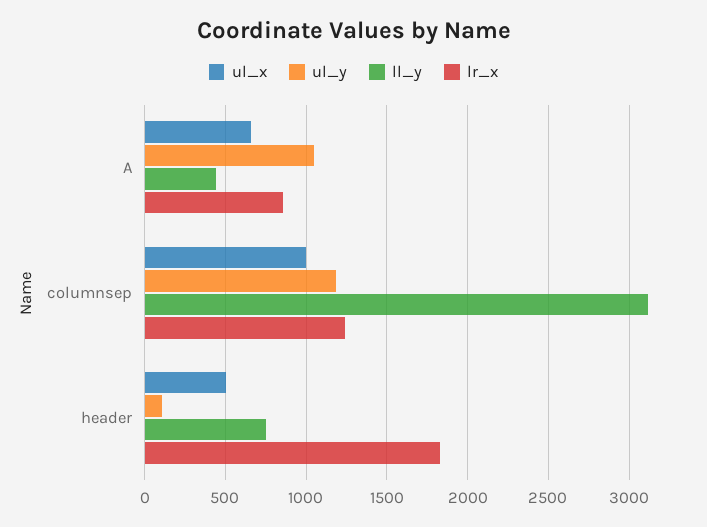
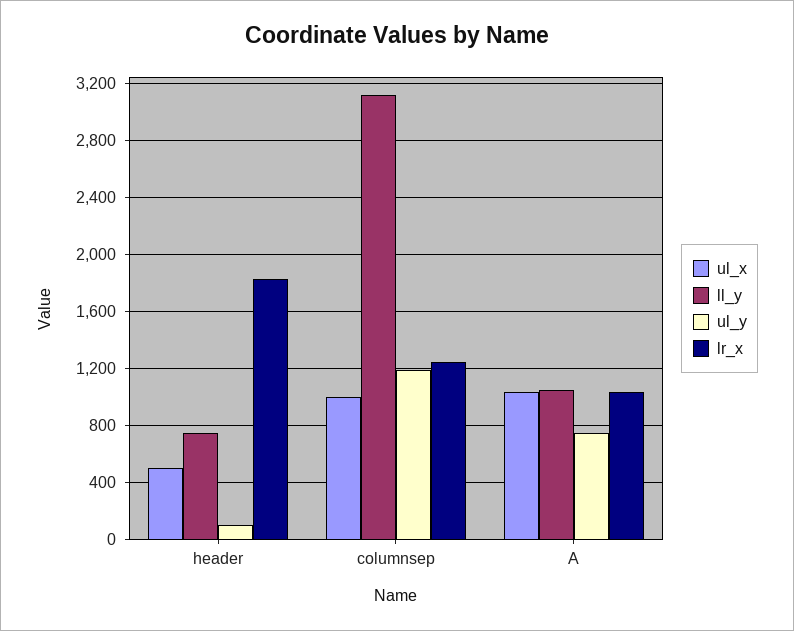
ul_x, A: 650 -> 1050
ul_y, A: 1050 -> 750
ll_y, A: 450 -> 1050
lr_x, A: 850 -> 1050

